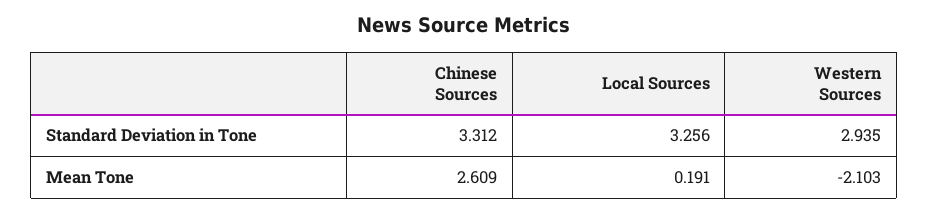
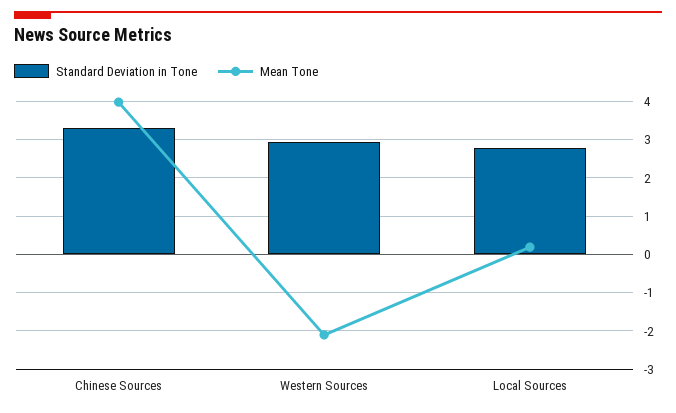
Standard Deviation in Tone, Local Sources: 3.256 -> 2.8
Mean Tone, Chinese Sources: 2.609 -> 4

